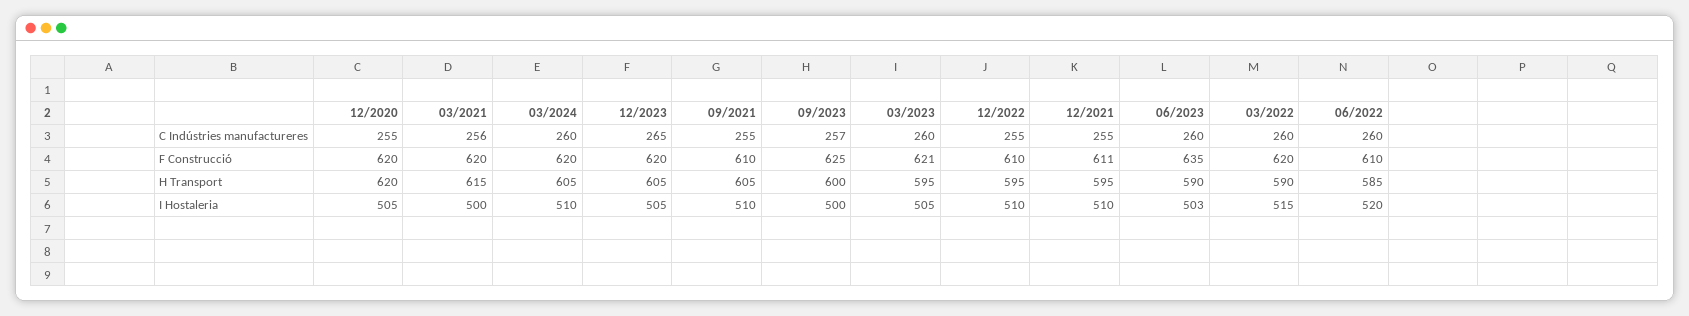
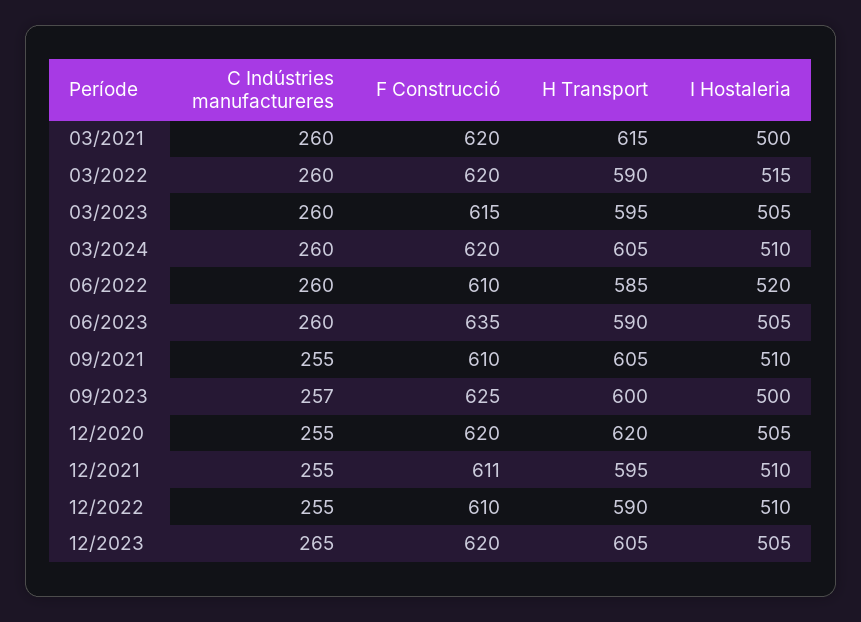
03/2021, C Indústries manufactureres: 256 -> 260
03/2023, F Construcció: 621 -> 615
12/2022, H Transport: 595 -> 590
06/2023, I Hostaleria: 503 -> 505

